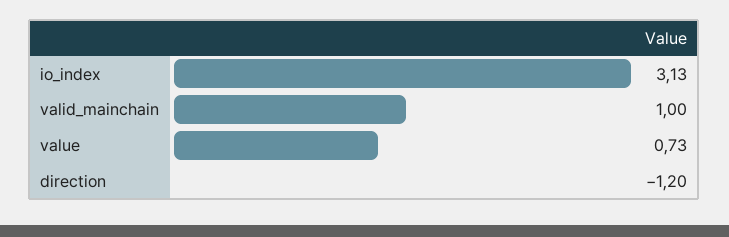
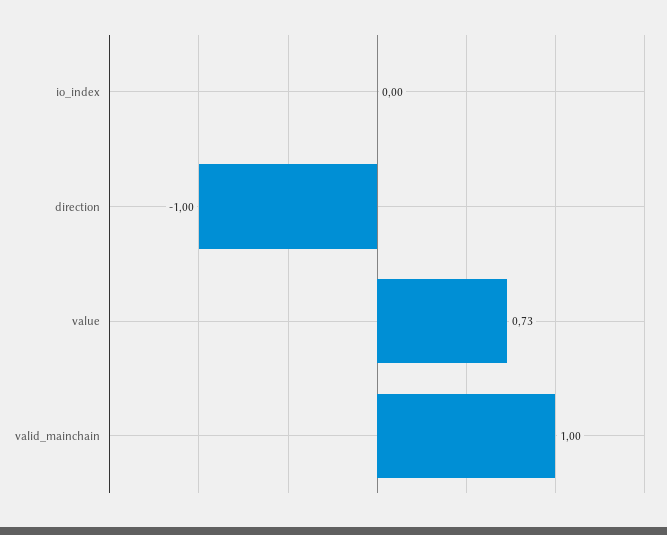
io_index: 3.13 -> 0
direction: -1.2 -> -1

